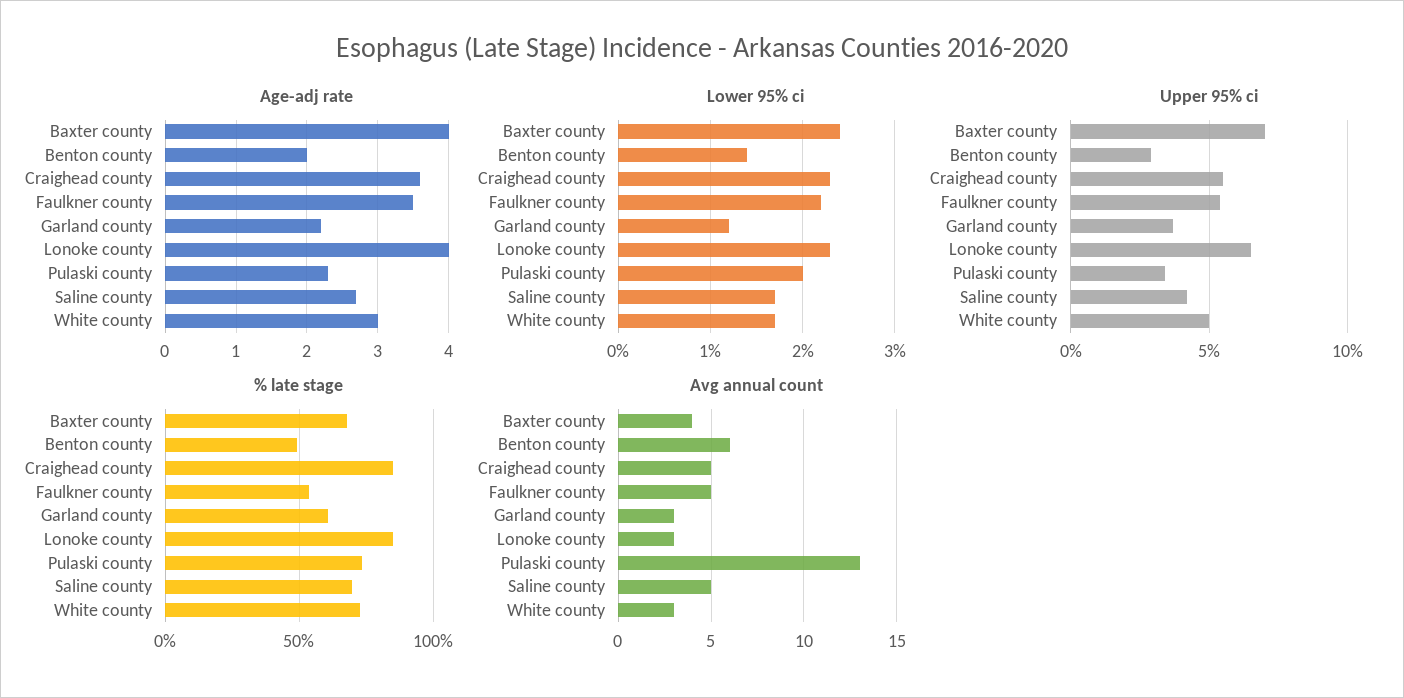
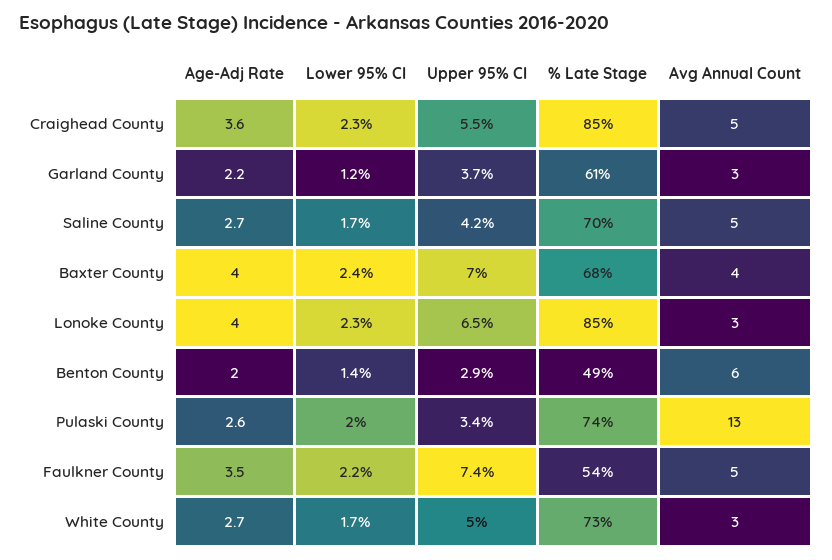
Age-adj rate, Pulaski county: 2.3 -> 2.6
Age-adj rate, White county: 3 -> 2.7
Upper 95% ci, Faulkner county: 5.5 -> 7.4

